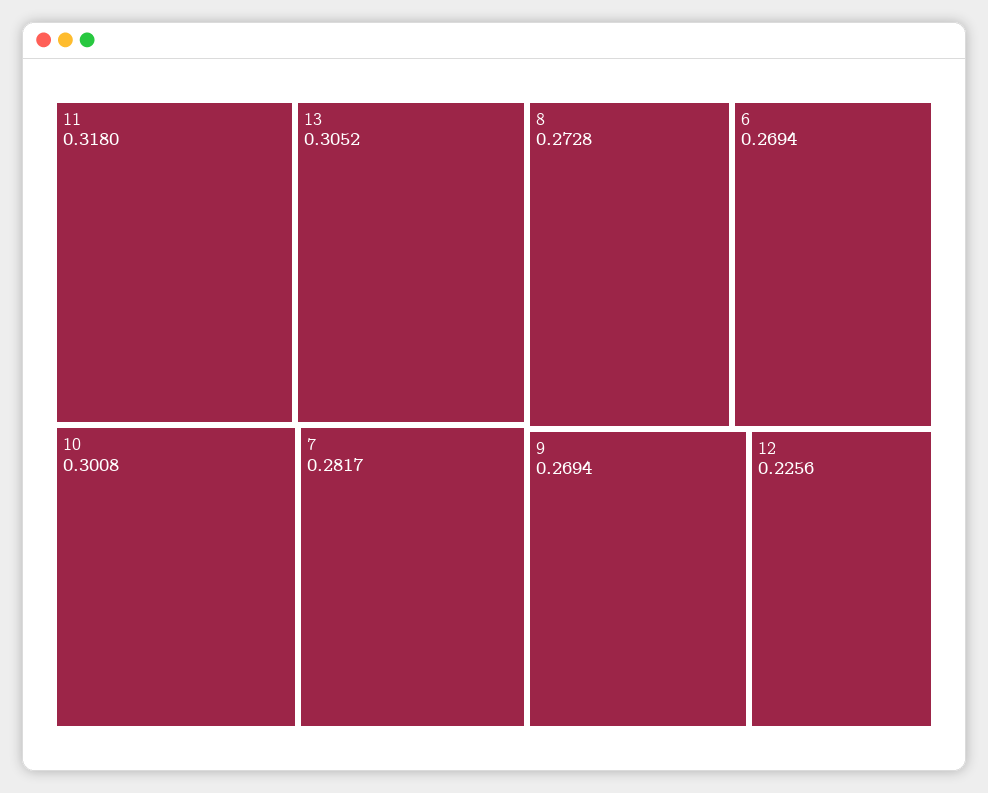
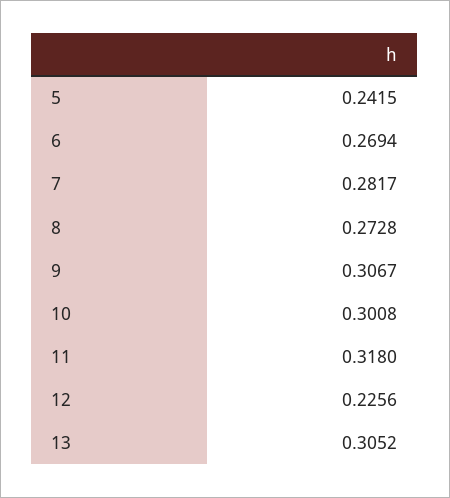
9: 0.2694 -> 0.3067
5: none -> 0.2415

